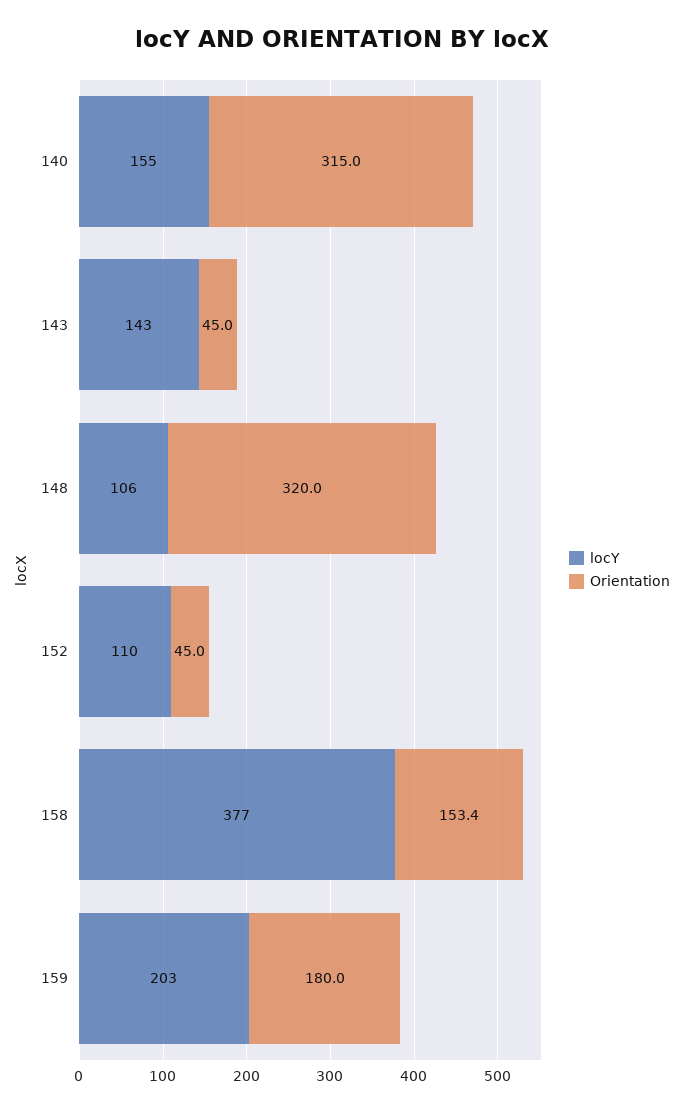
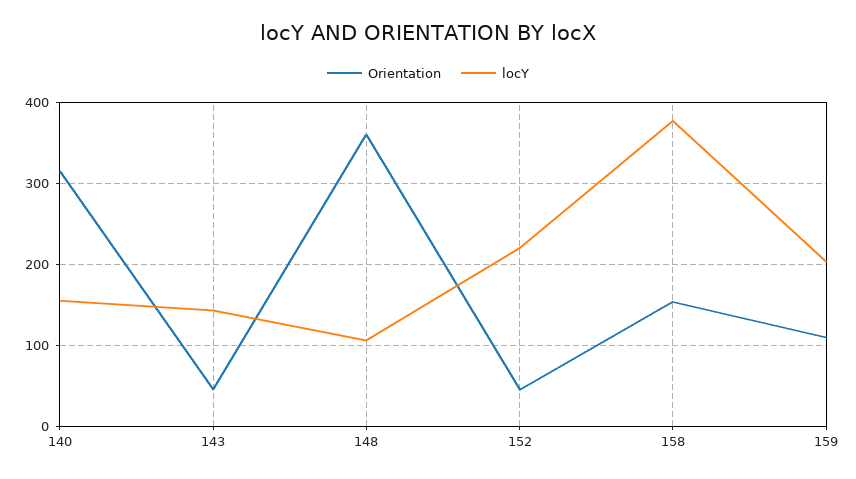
Orientation, 148: 320 -> 360
locY, 152: 110 -> 220
Orientation, 159: 180 -> 110

